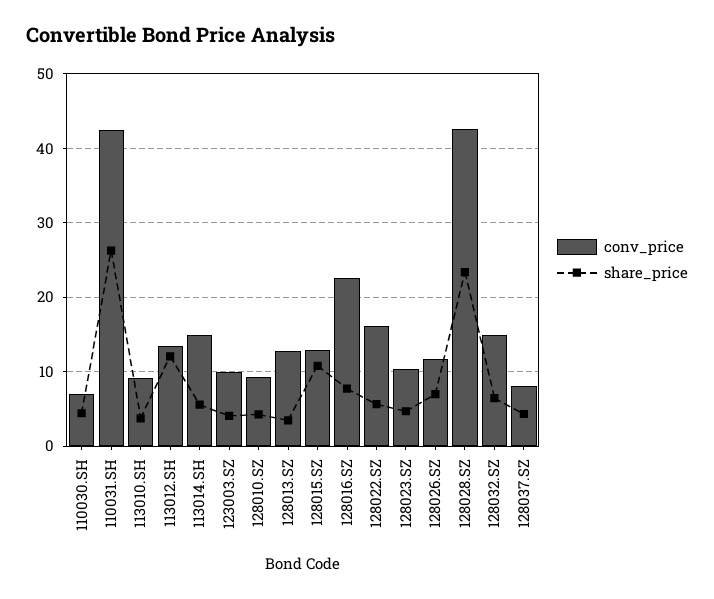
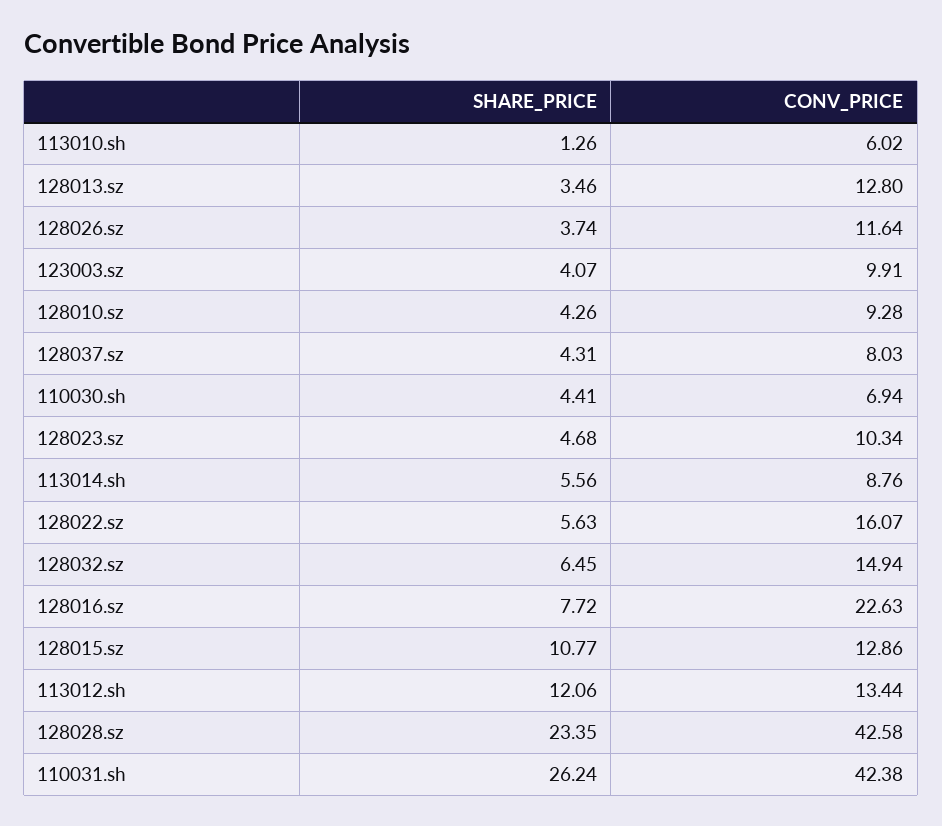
conv_price, 113010.SH: 9 -> 6.02
share_price, 113010.SH: 4 -> 1.26
conv_price, 113014.SH: 15 -> 8.76
share_price, 128026.SZ: 7 -> 3.74

